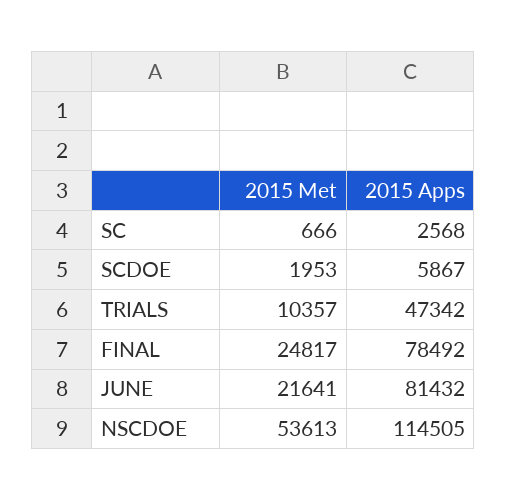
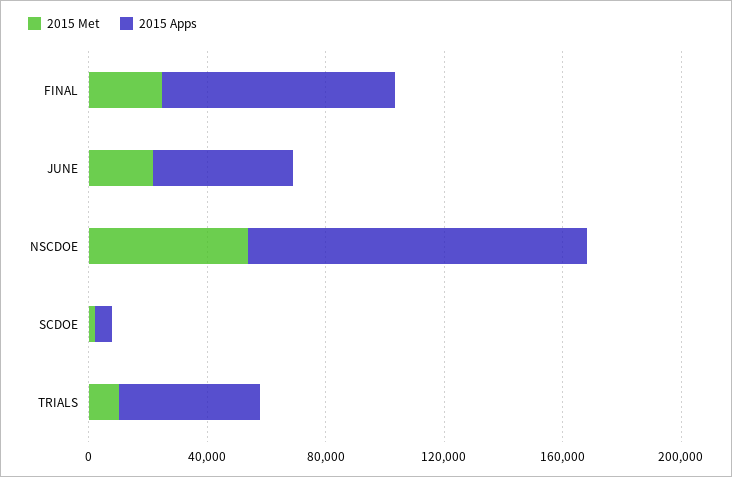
2015 Met, SC: 666 -> none
2015 Apps, SC: 2568 -> none
2015 Apps, JUNE: 81432 -> 50000

